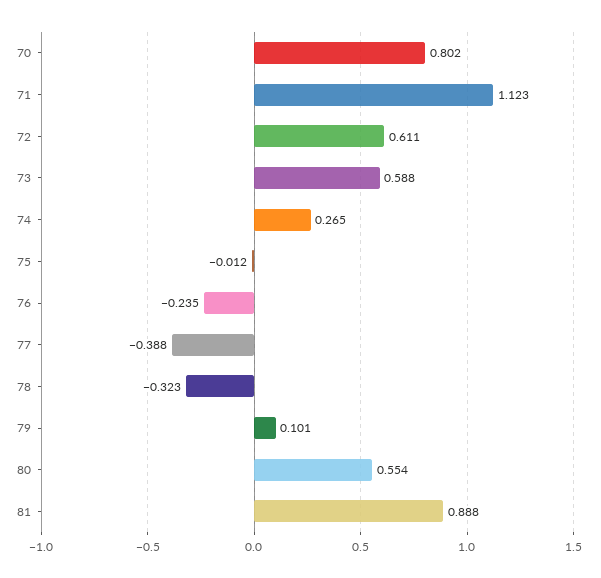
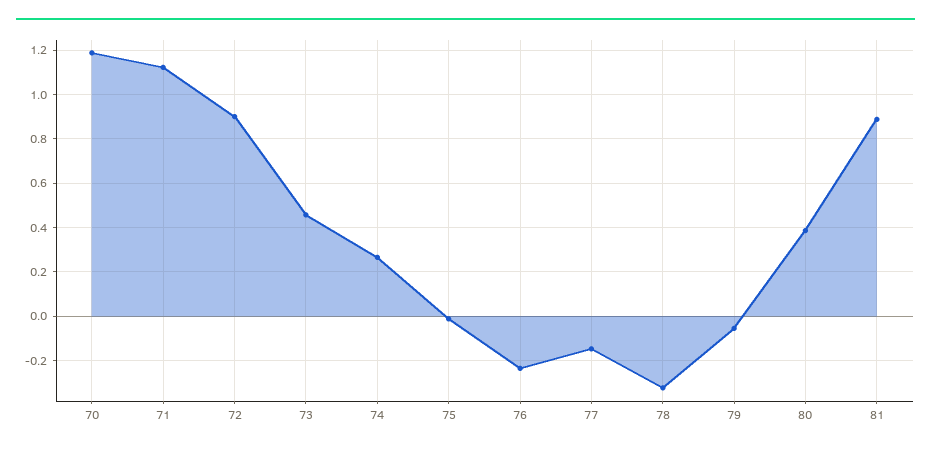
70: 0.802 -> 1.2
72: 0.611 -> 0.9
73: 0.588 -> 0.45
77: -0.388 -> -0.15
79: 0.101 -> -0.05
80: 0.554 -> 0.4

